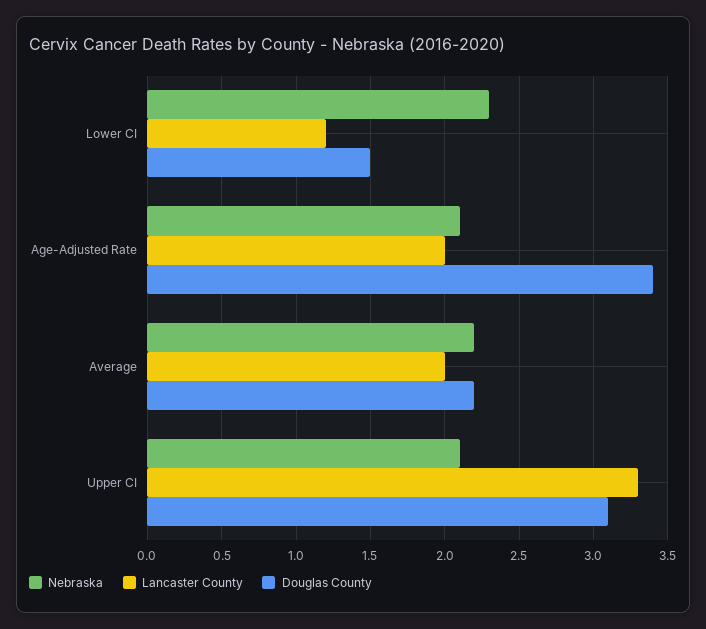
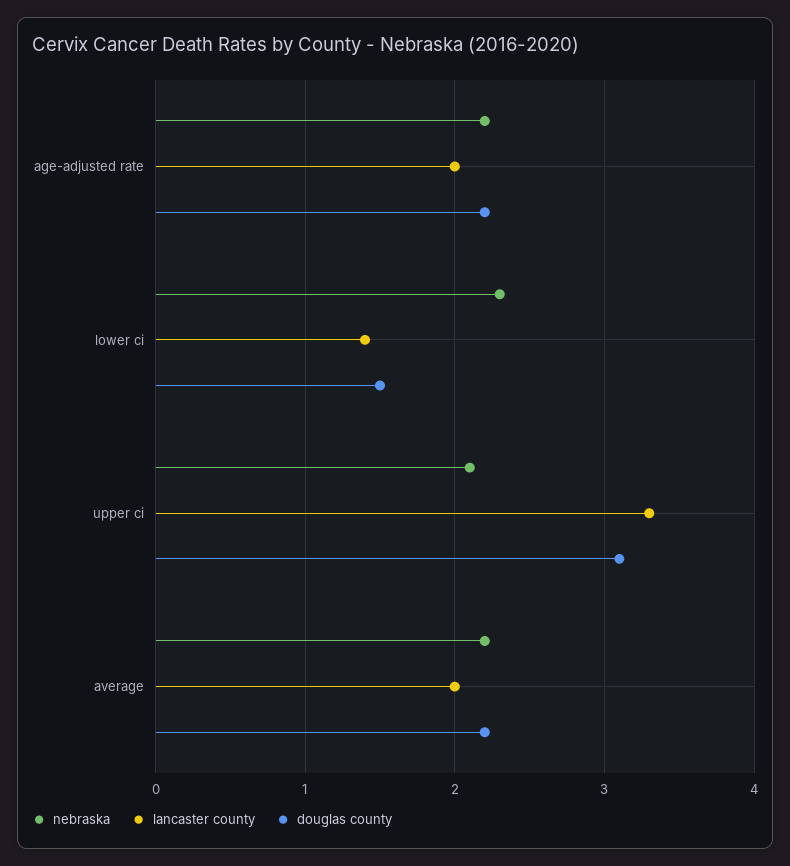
Lancaster County, Lower CI: 1.2 -> 1.4
Nebraska, Age-Adjusted Rate: 2.1 -> 2.2
Douglas County, Age-Adjusted Rate: 3.4 -> 2.2

